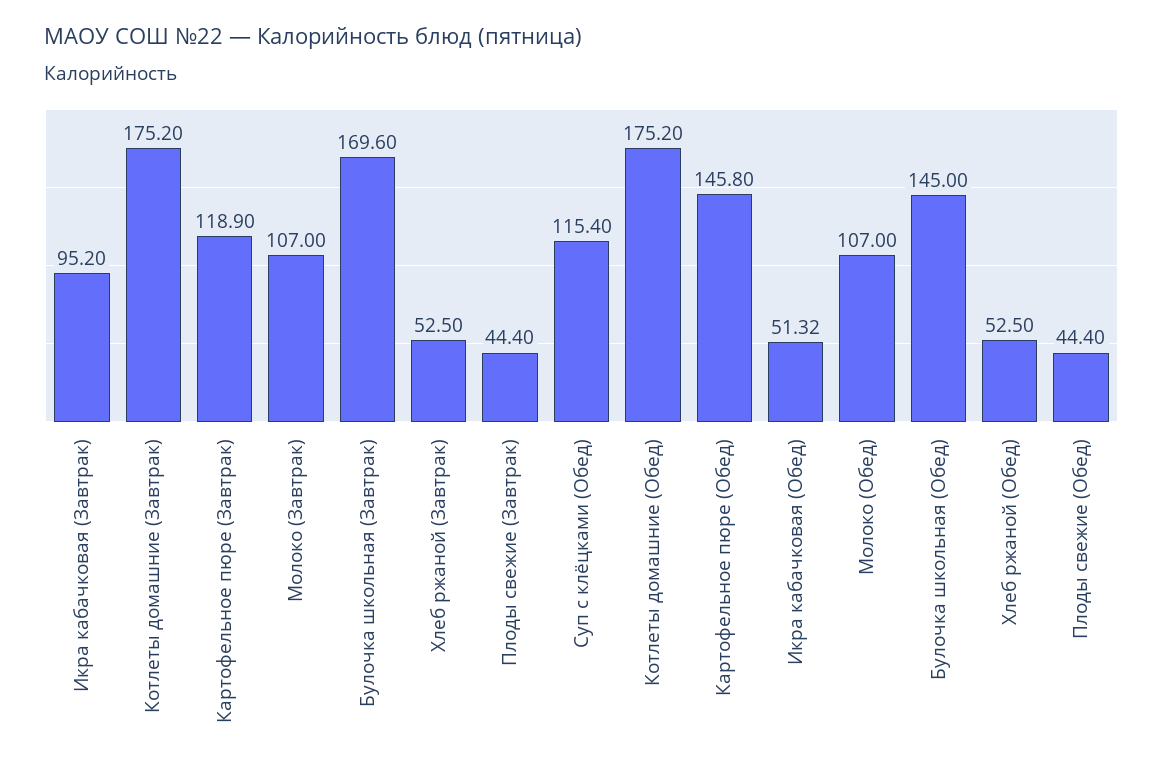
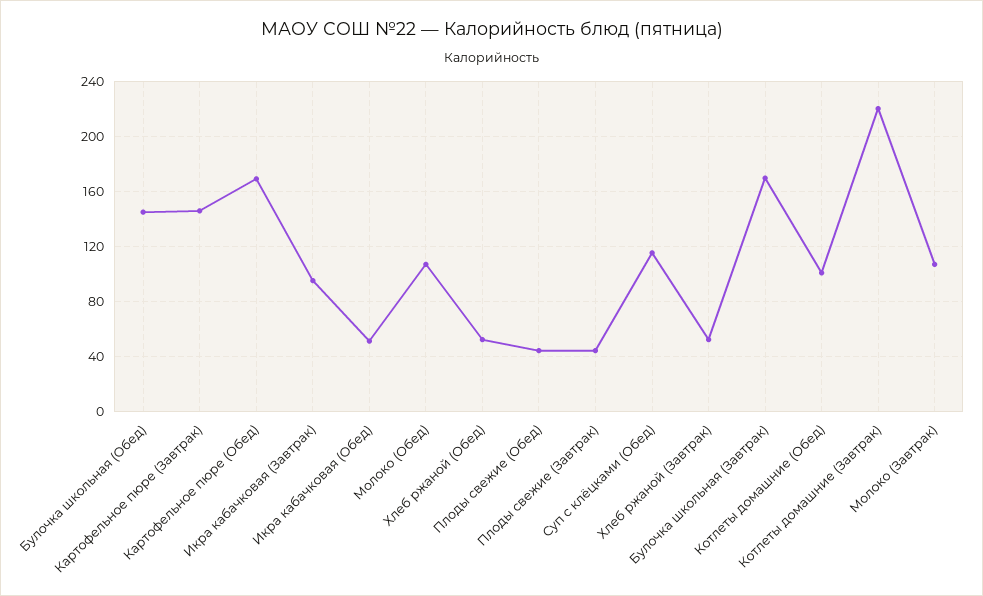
Котлеты домашние (Завтрак): 175.2 -> 220
Картофельное пюре (Завтрак): 118.9 -> 145
Котлеты домашние (Обед): 175.2 -> 100
Картофельное пюре (Обед): 145.8 -> 170

